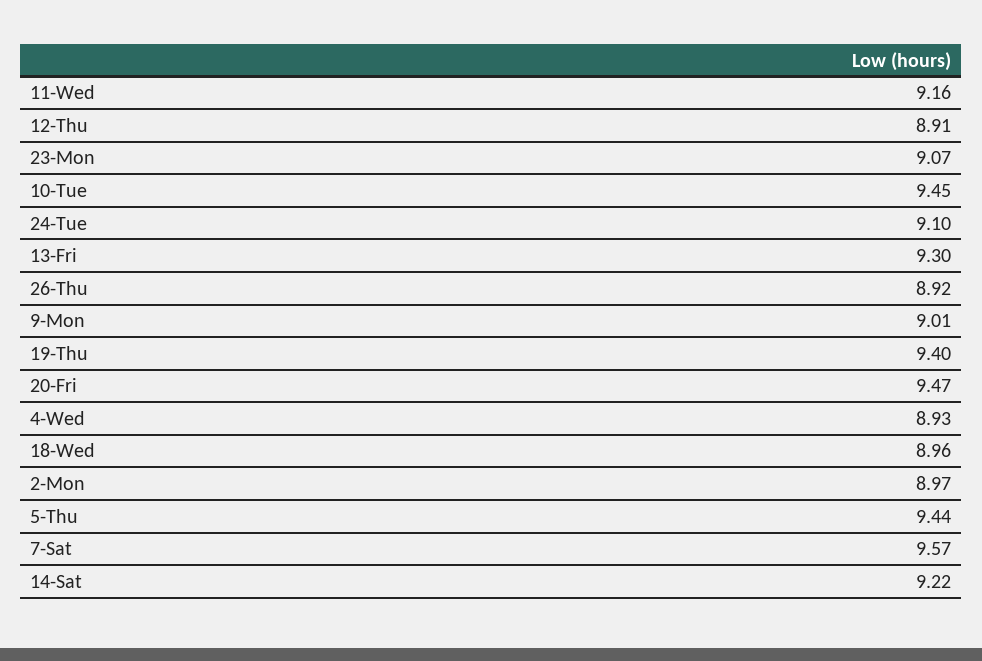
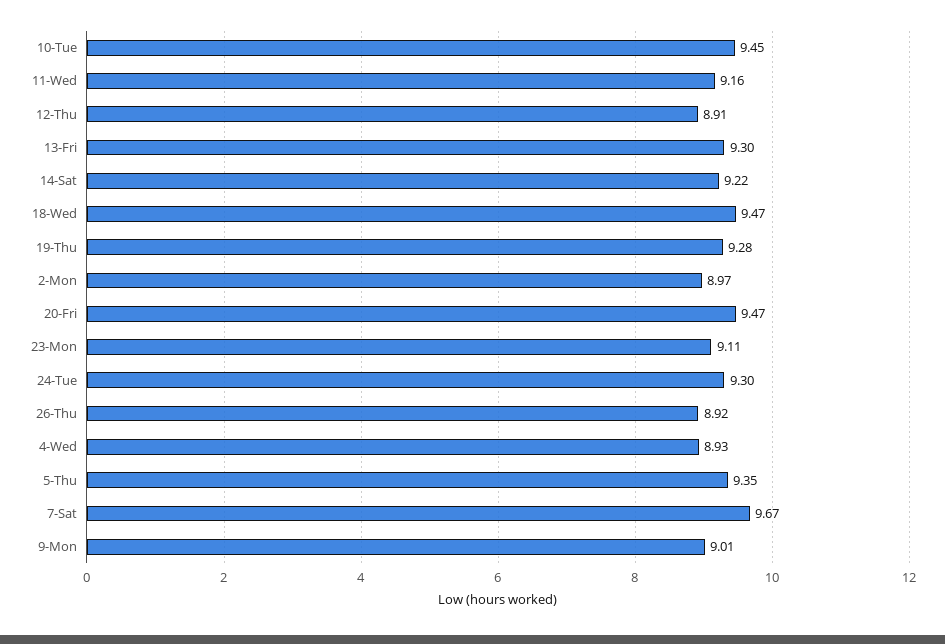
23-Mon: 9.07 -> 9.11
24-Tue: 9.1 -> 9.3
19-Thu: 9.4 -> 9.28
18-Wed: 8.96 -> 9.47
5-Thu: 9.44 -> 9.35
7-Sat: 9.57 -> 9.67

